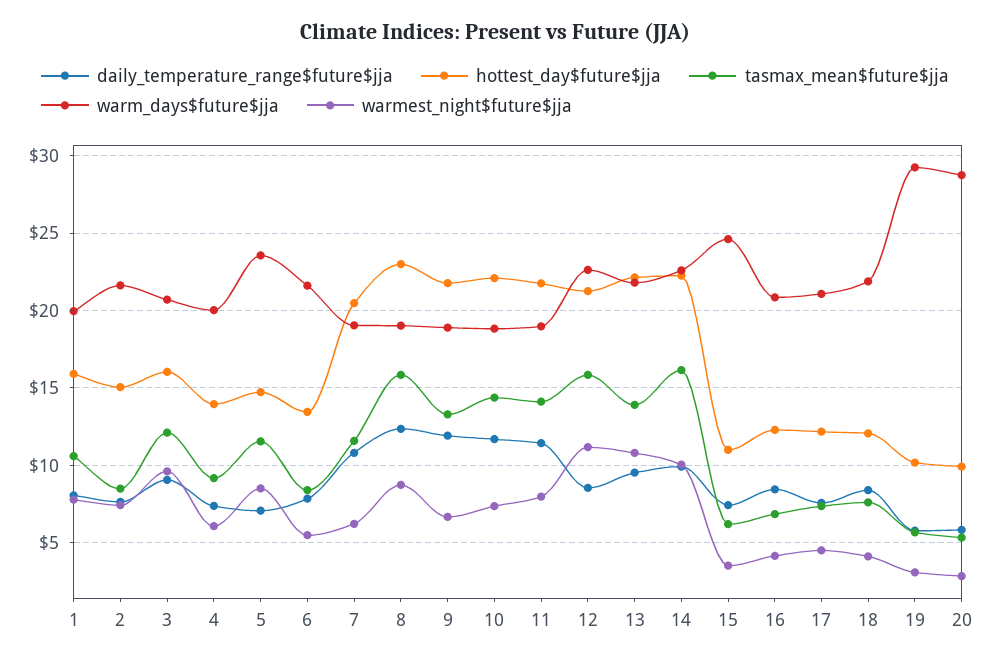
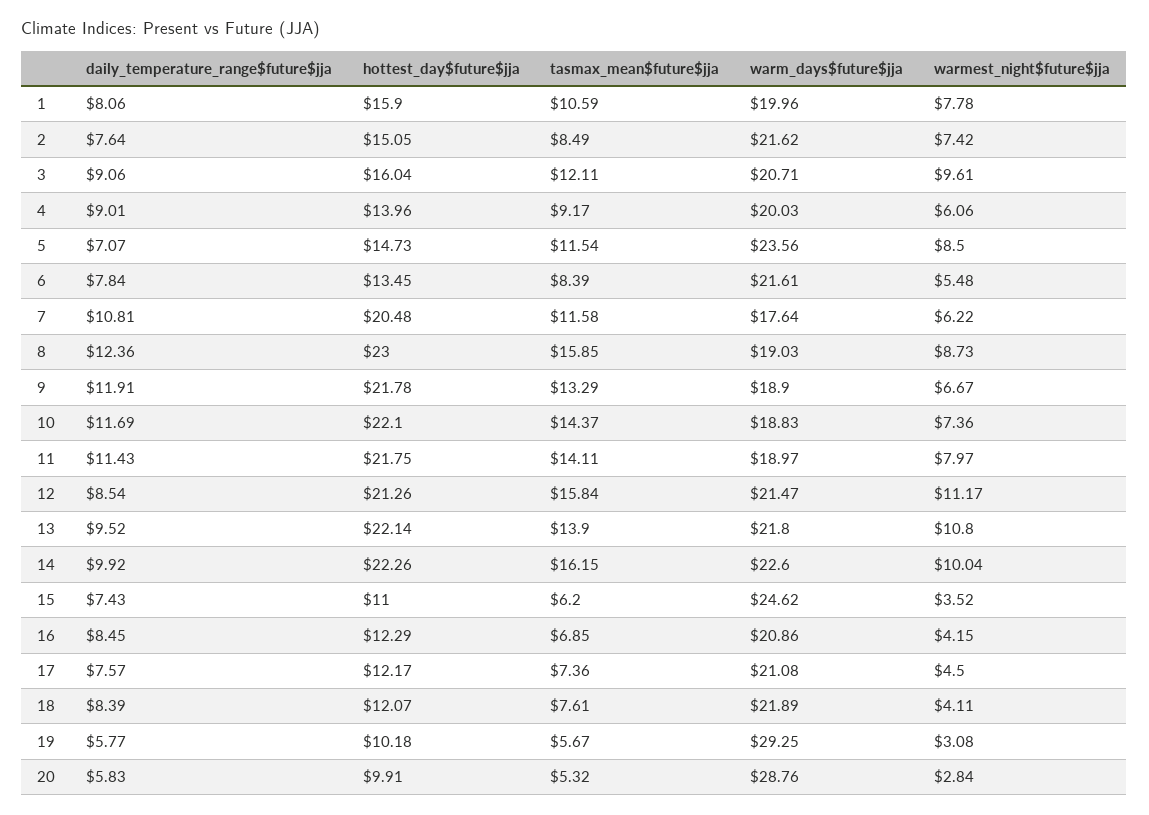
daily_temperature_range$future$jja, 4: 7.5 -> 9.01
warm_days$future$jja, 7: 19 -> 17.64
warm_days$future$jja, 12: 22.5 -> 21.47

